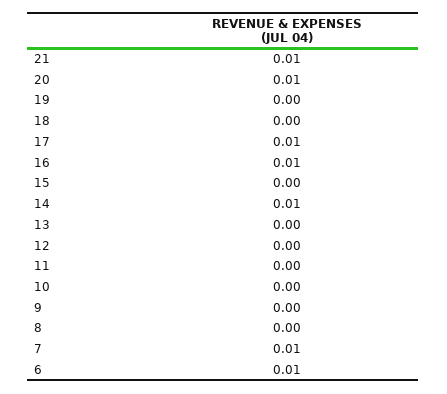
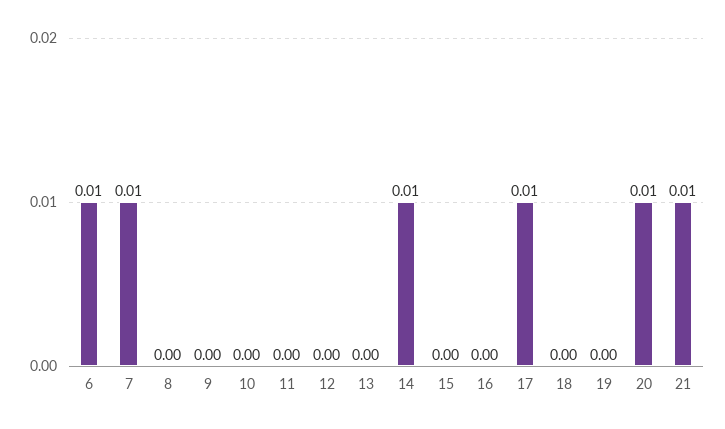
16: 0.01 -> 0

